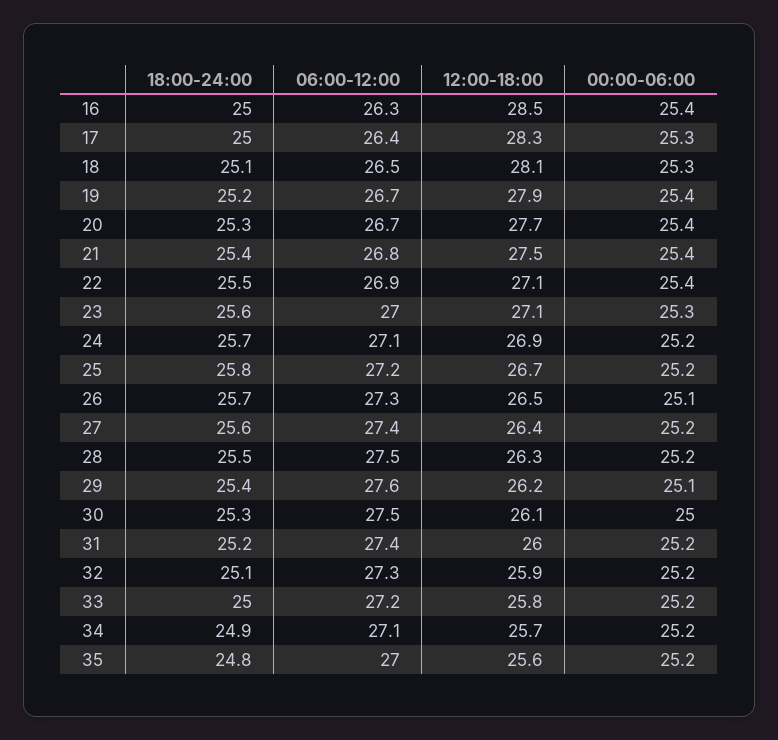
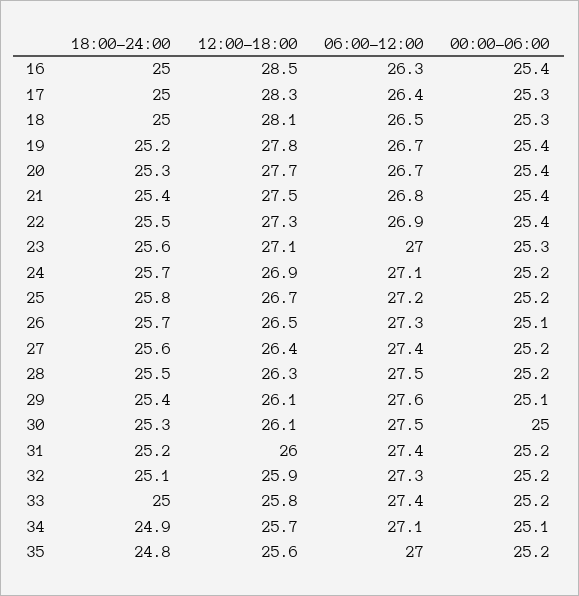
18:00-24:00, 18: 25.1 -> 25
12:00-18:00, 19: 27.9 -> 27.8
12:00-18:00, 22: 27.1 -> 27.3
12:00-18:00, 29: 26.2 -> 26.1
06:00-12:00, 33: 27.2 -> 27.4
00:00-06:00, 34: 25.2 -> 25.1

